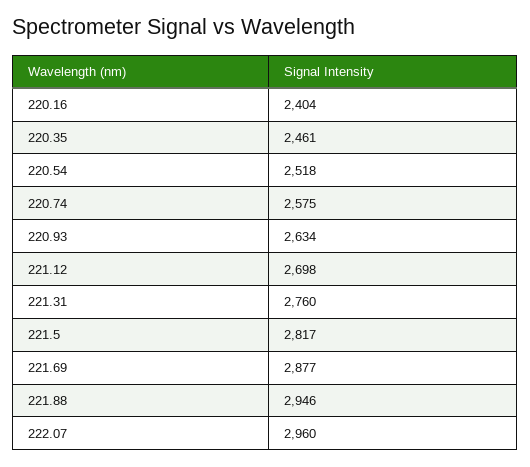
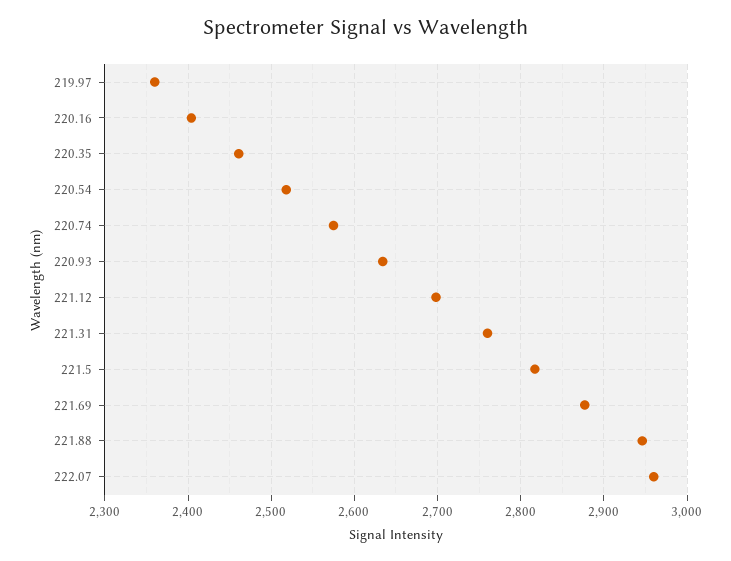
219.97: none -> 2360

